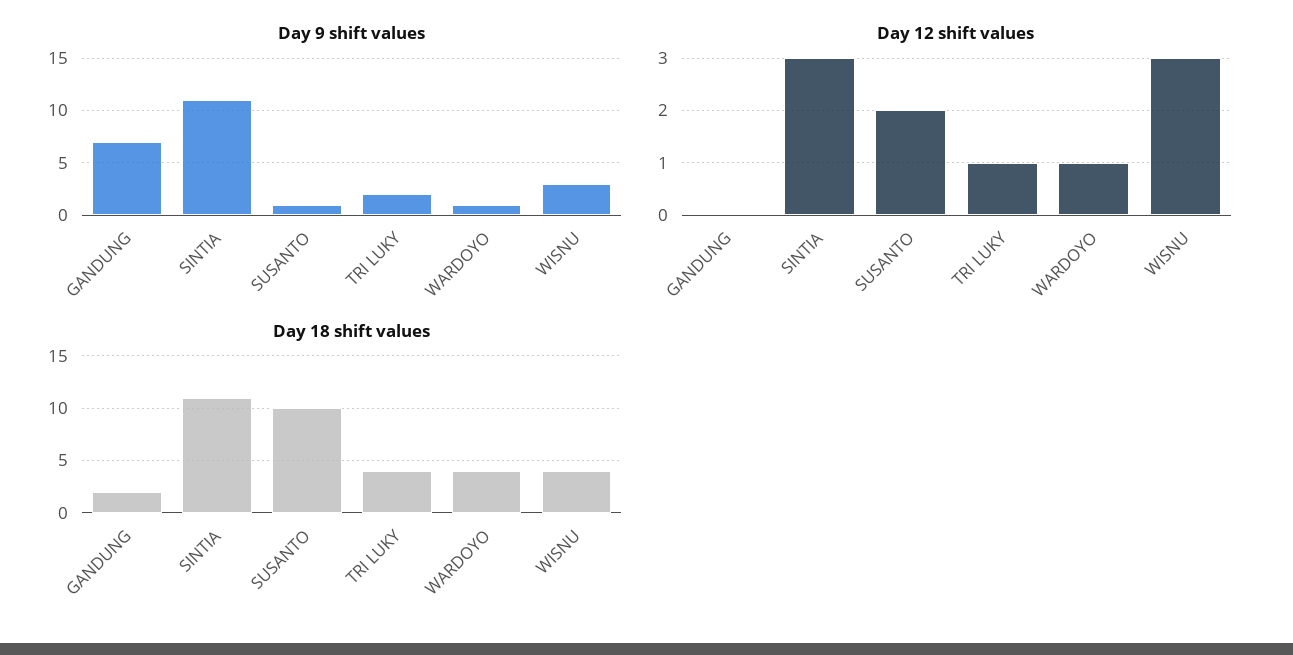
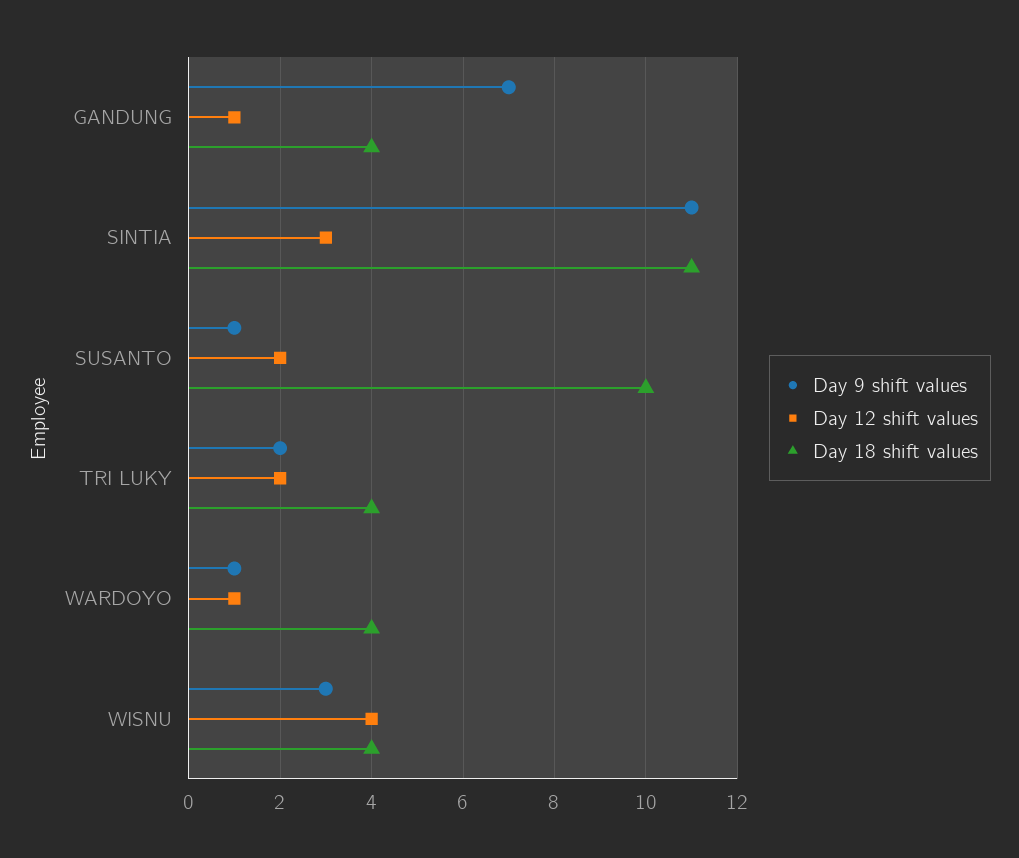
Day 12 shift values, GANDUNG: 0 -> 1
Day 12 shift values, TRI LUKY: 1 -> 2
Day 12 shift values, WISNU: 3 -> 4
Day 18 shift values, GANDUNG: 2 -> 4

